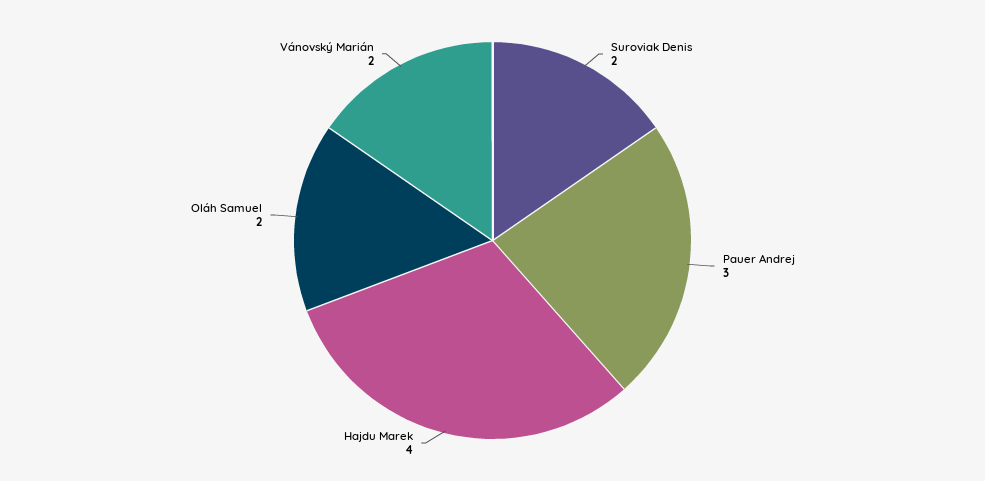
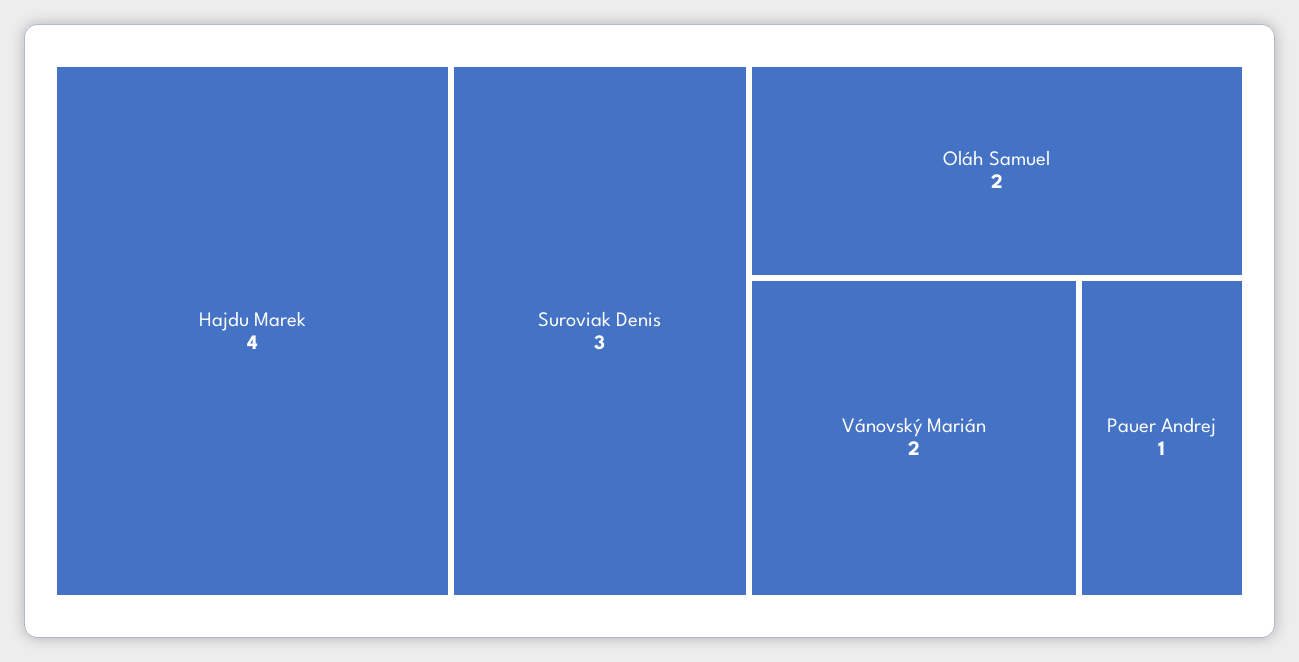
Suroviak Denis: 2 -> 3
Pauer Andrej: 3 -> 1

